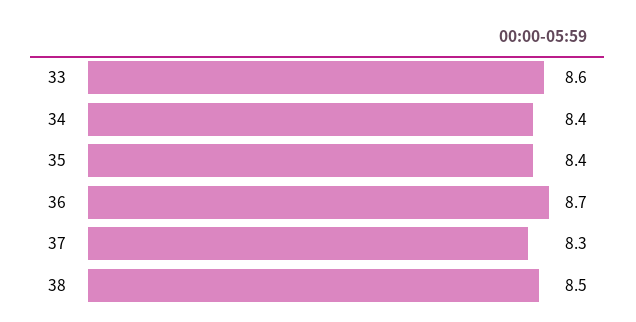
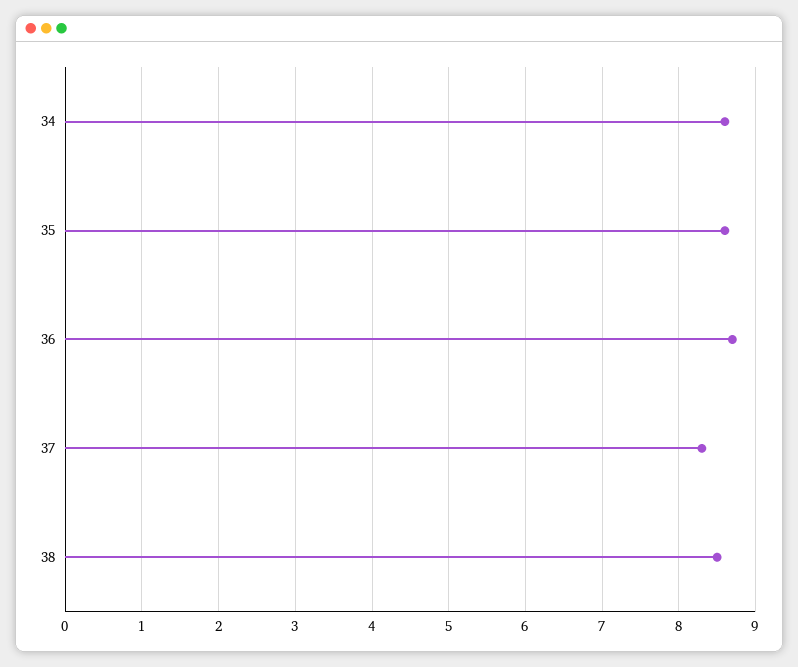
33: 8.6 -> none
34: 8.4 -> 8.6
35: 8.4 -> 8.6

